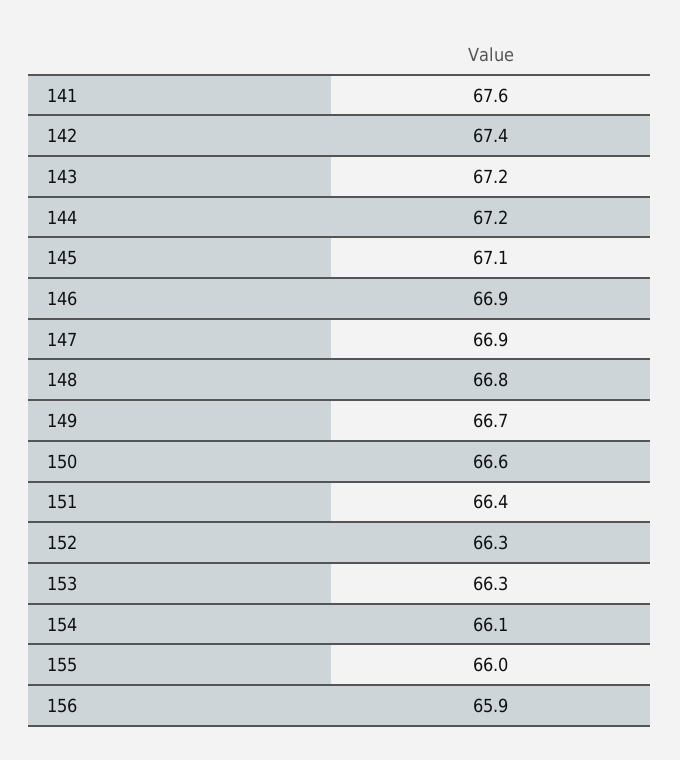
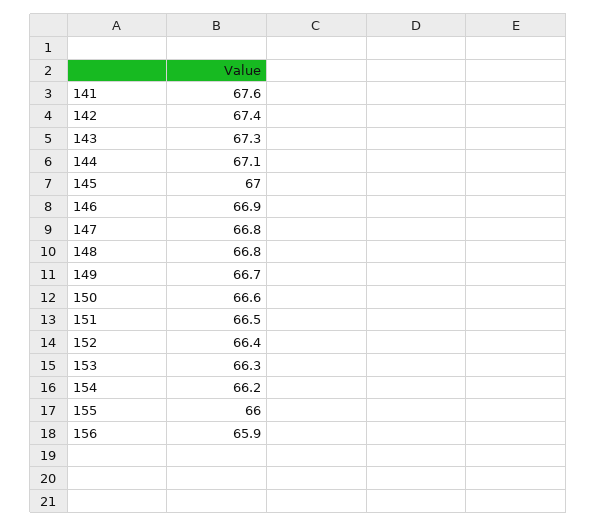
143: 67.2 -> 67.3
144: 67.2 -> 67.1
145: 67.1 -> 67
147: 66.9 -> 66.8
151: 66.4 -> 66.5
152: 66.3 -> 66.4
154: 66.1 -> 66.2

